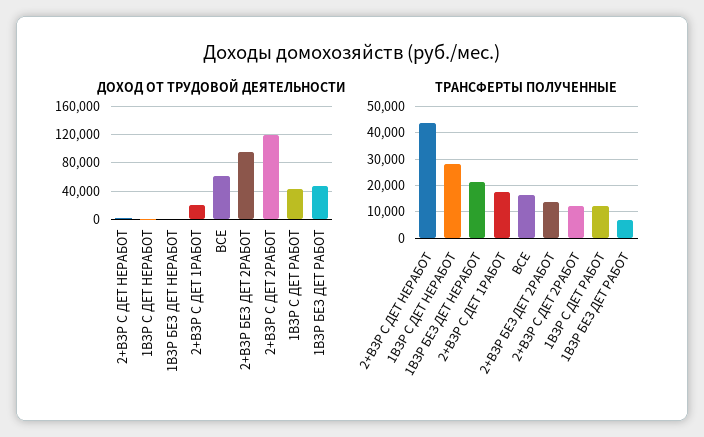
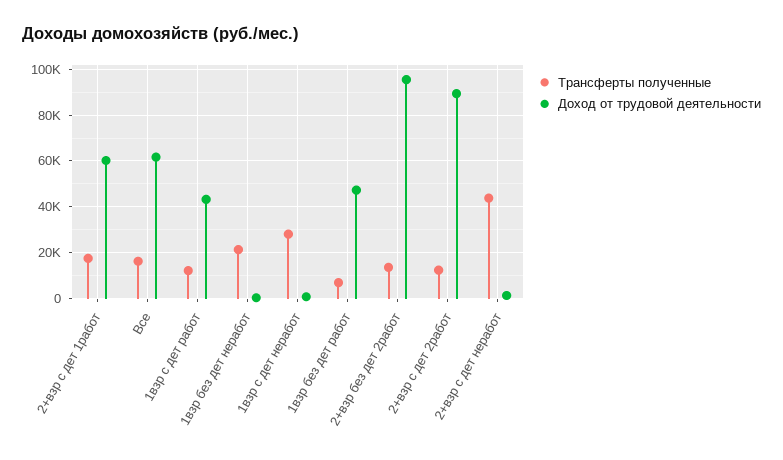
ДОХОД ОТ ТРУДОВОЙ ДЕЯТЕЛЬНОСТИ, 2+ВЗР С ДЕТ 1РАБОТ: 20000 -> 60000
ДОХОД ОТ ТРУДОВОЙ ДЕЯТЕЛЬНОСТИ, 2+ВЗР С ДЕТ 2РАБОТ: 120000 -> 90000

